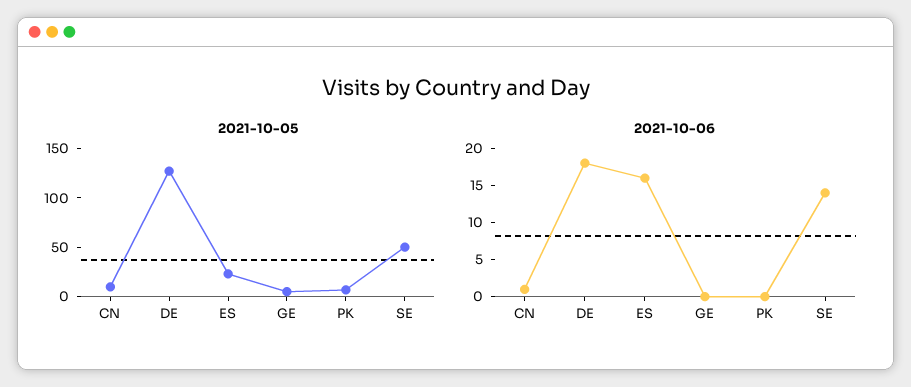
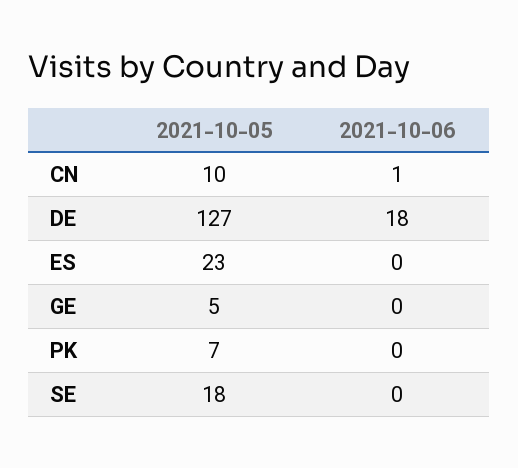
2021-10-05, SE: 50 -> 18
2021-10-06, ES: 15 -> 0
2021-10-06, SE: 15 -> 0

